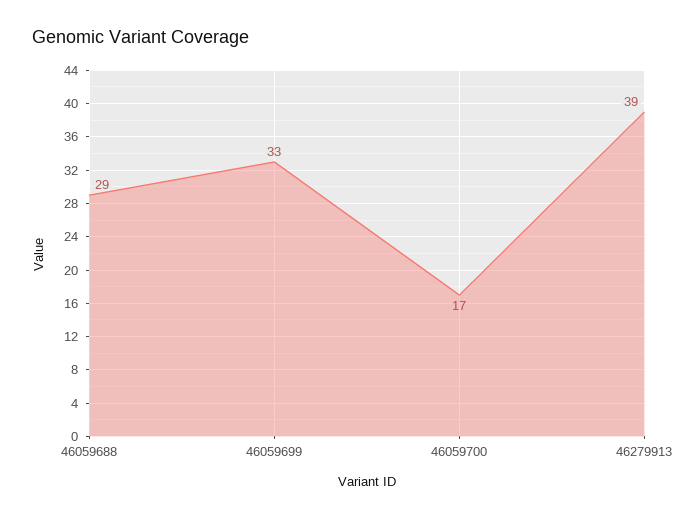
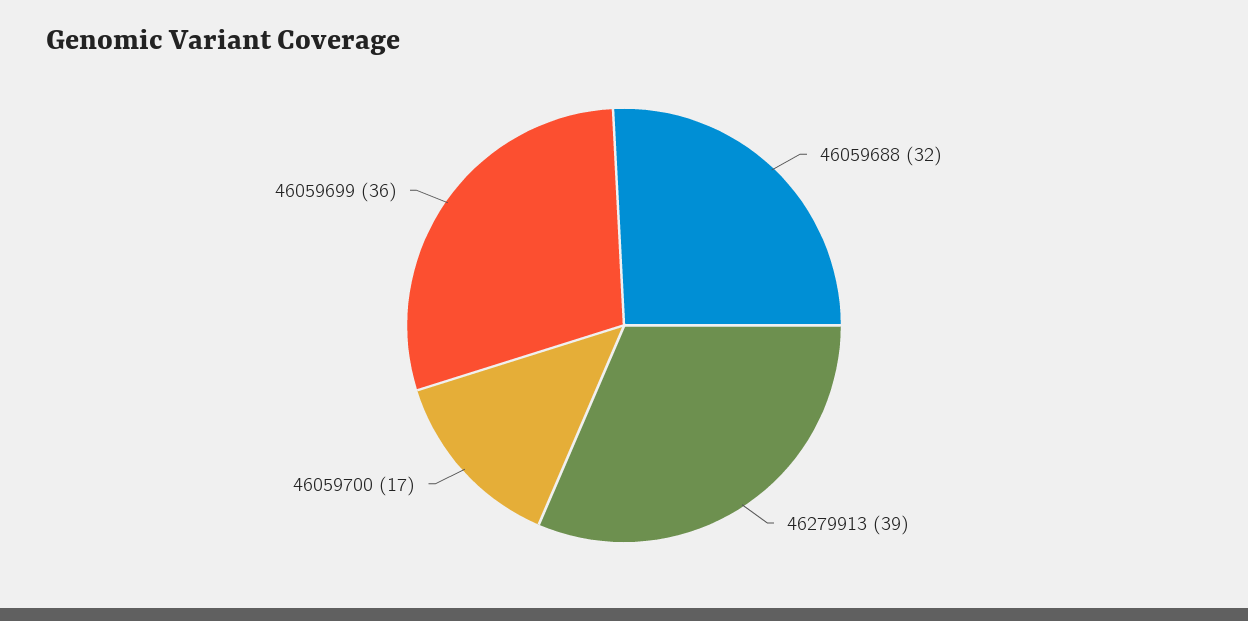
46059688: 29 -> 32
46059699: 33 -> 36

